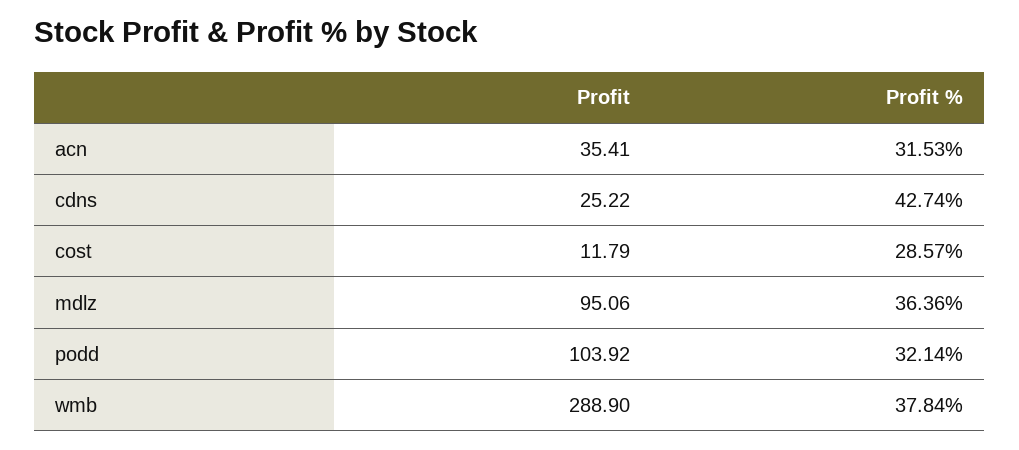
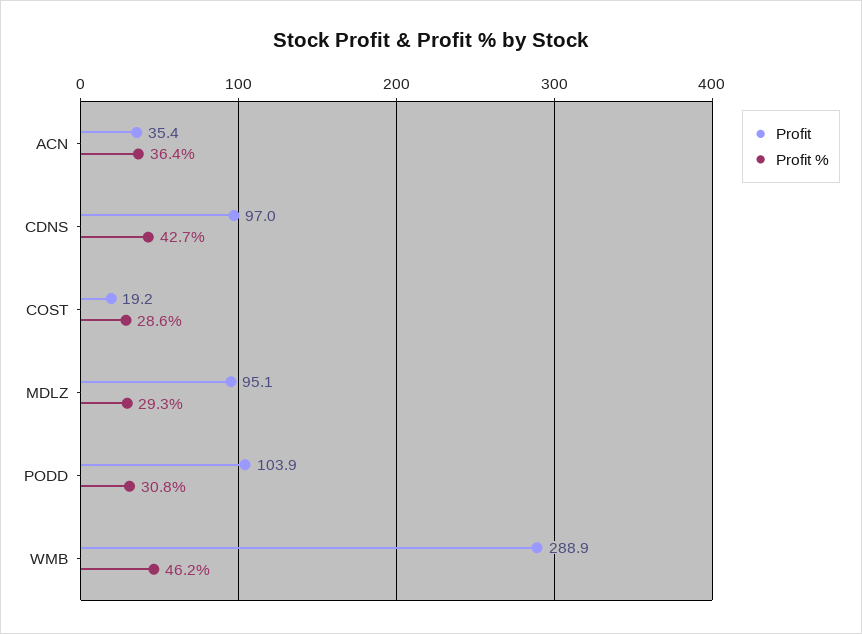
Profit %, acn: 31.53 -> 36.4
Profit, cdns: 25.22 -> 97
Profit, cost: 11.79 -> 19.2
Profit %, mdlz: 36.36 -> 29.3
Profit %, podd: 32.14 -> 30.8
Profit %, wmb: 37.84 -> 46.2

